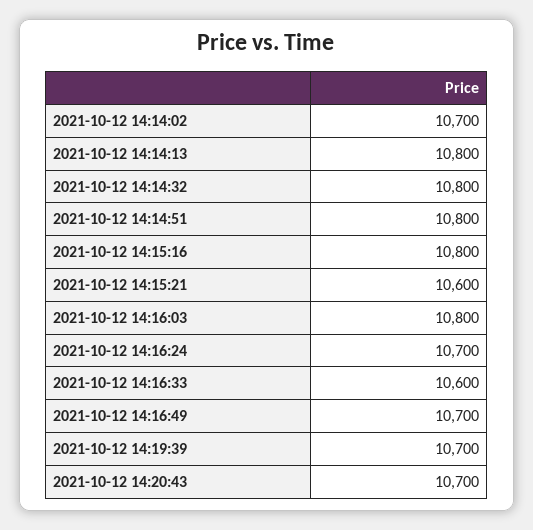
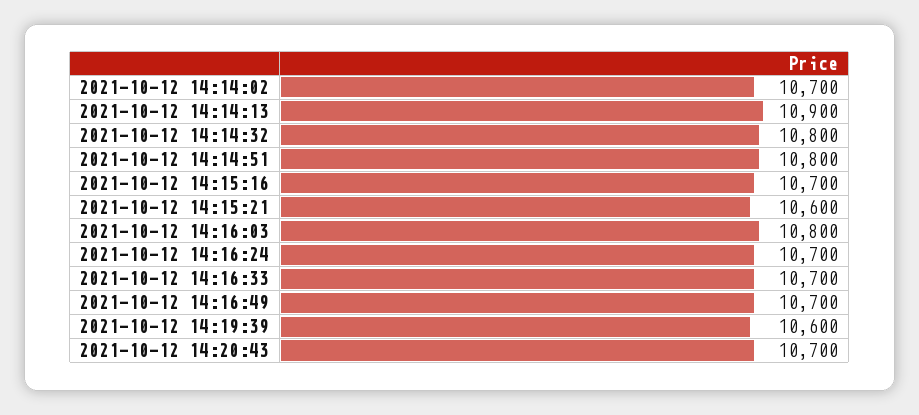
2021-10-12 14:14:13: 10800 -> 10900
2021-10-12 14:15:16: 10800 -> 10700
2021-10-12 14:16:33: 10600 -> 10700
2021-10-12 14:19:39: 10700 -> 10600

